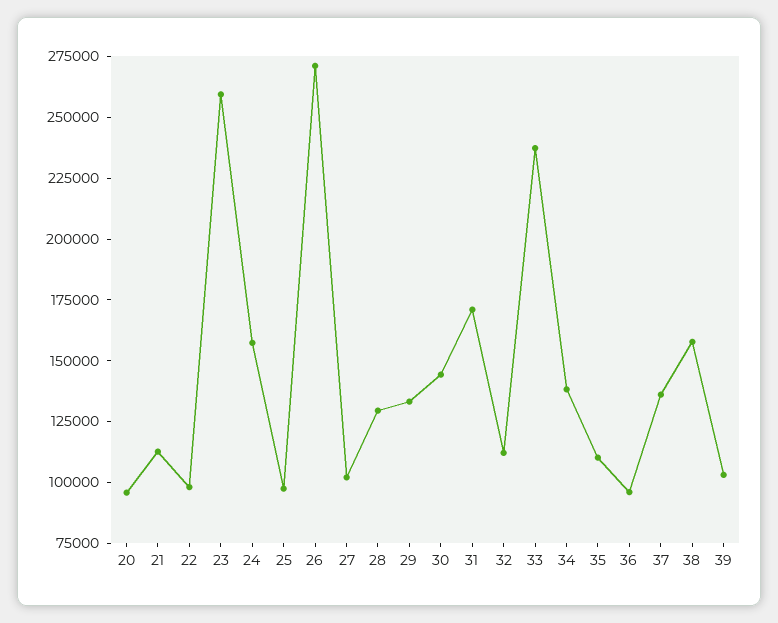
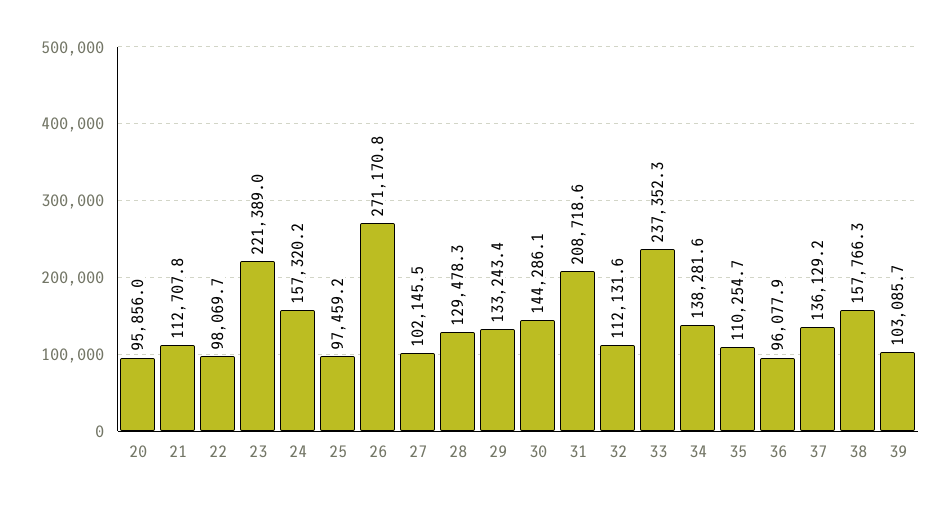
23: 260000 -> 221389
31: 170000 -> 208718.6

